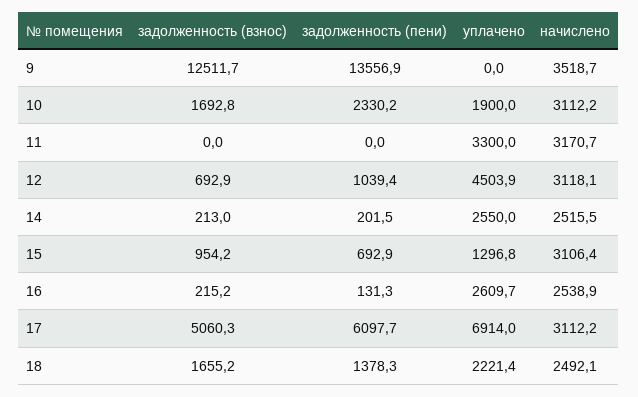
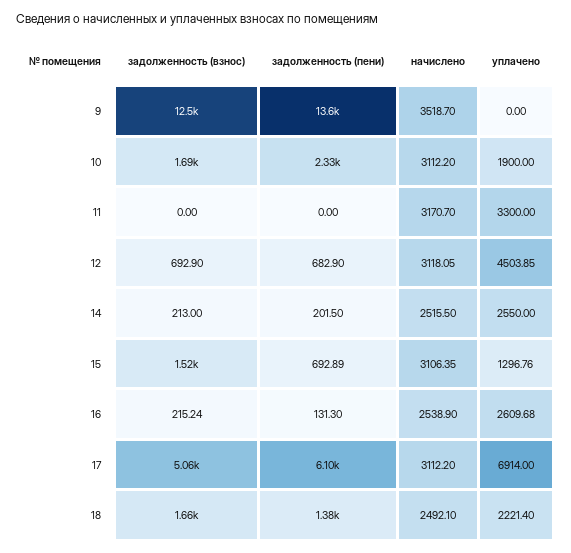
задолженность (пени), 12: 1039.4 -> 682.9
задолженность (взнос), 15: 954.2 -> 1520

